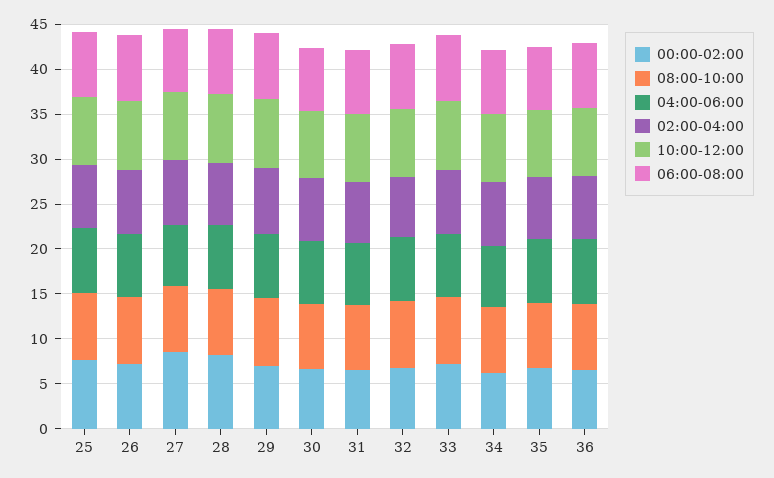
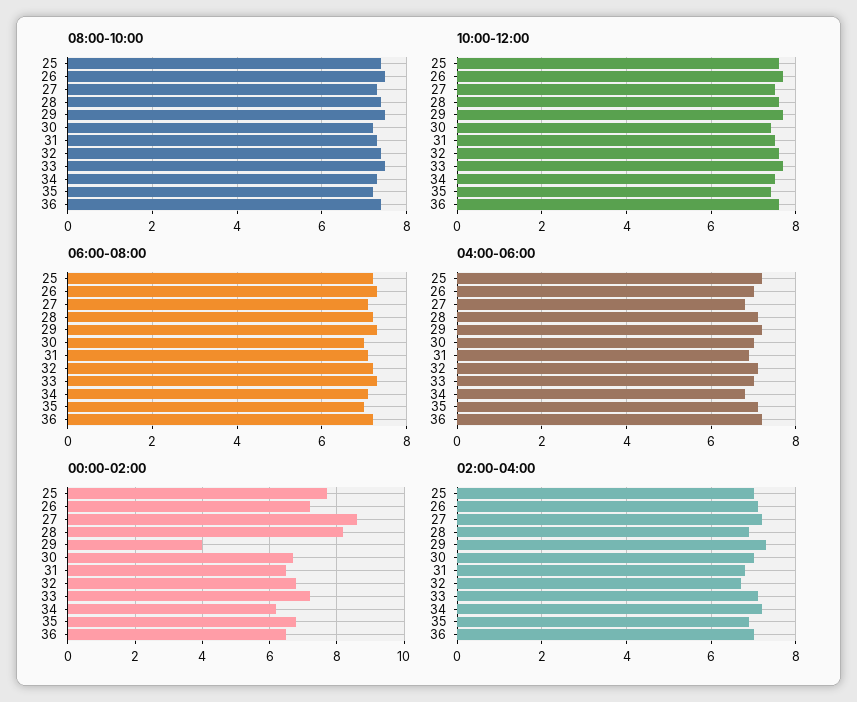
00:00-02:00, 29: 7 -> 4

